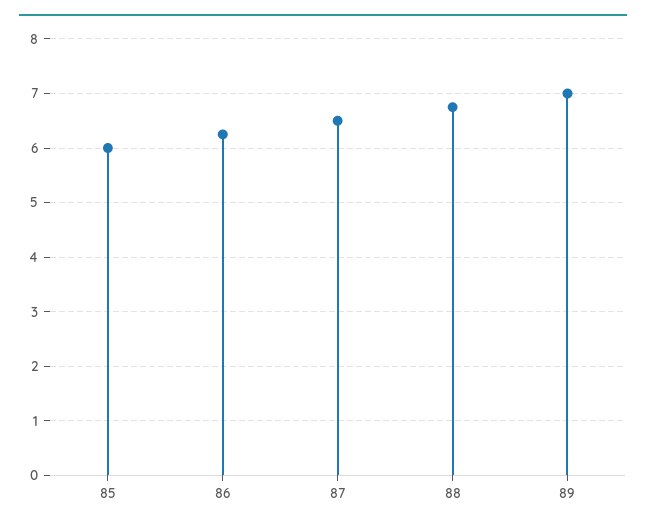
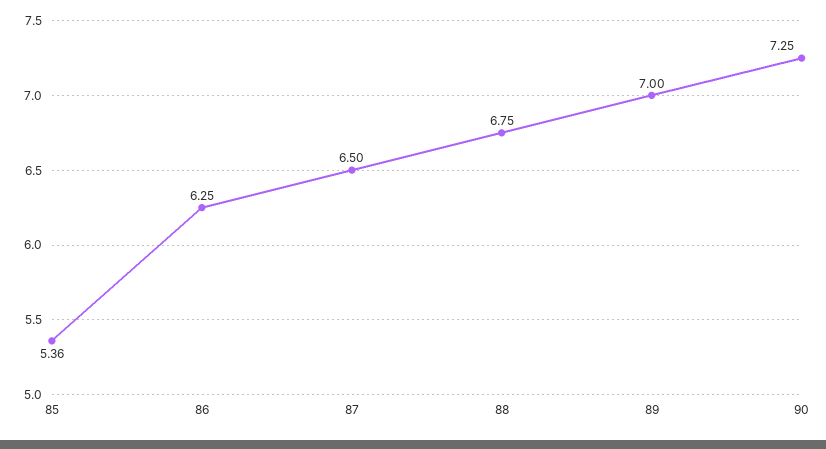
85: 6 -> 5.36
90: none -> 7.25

